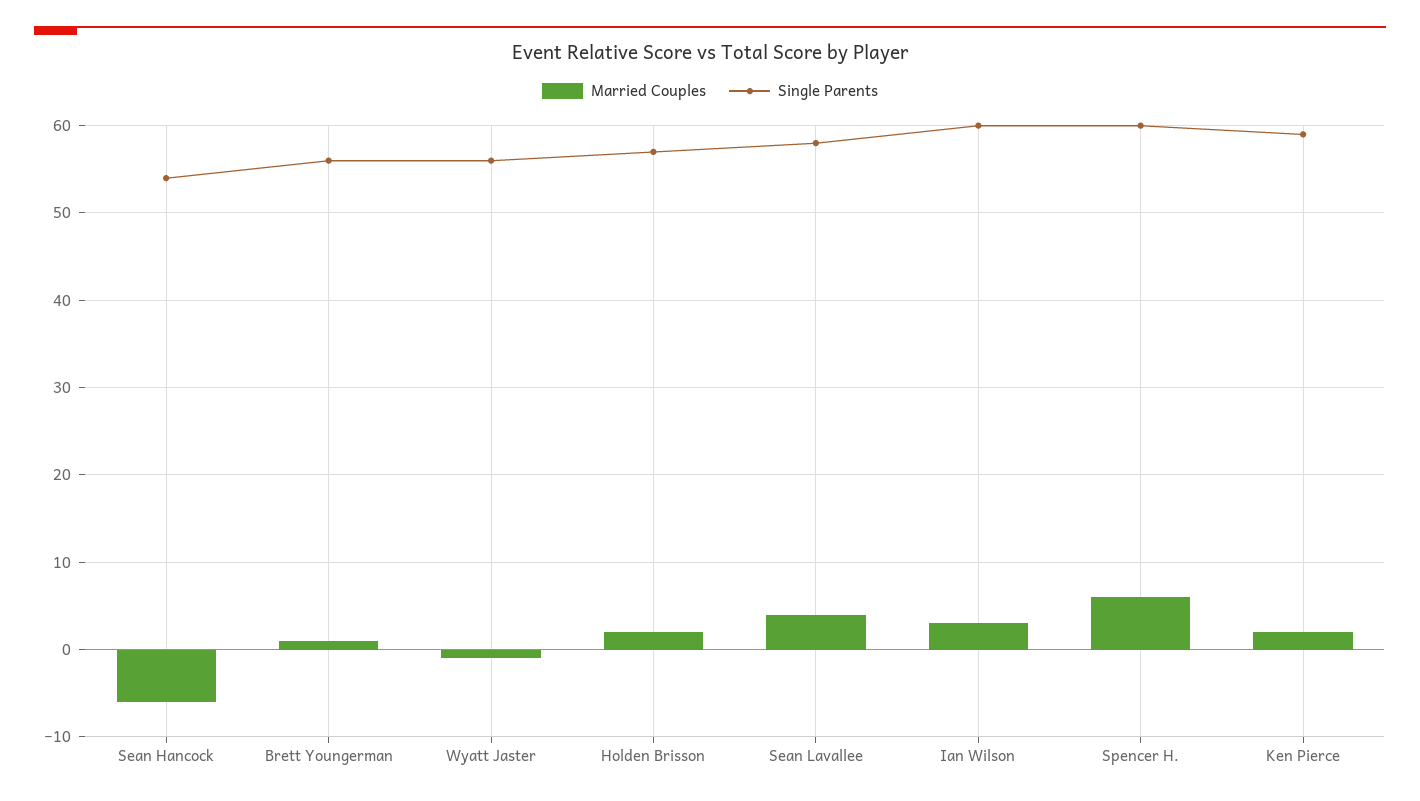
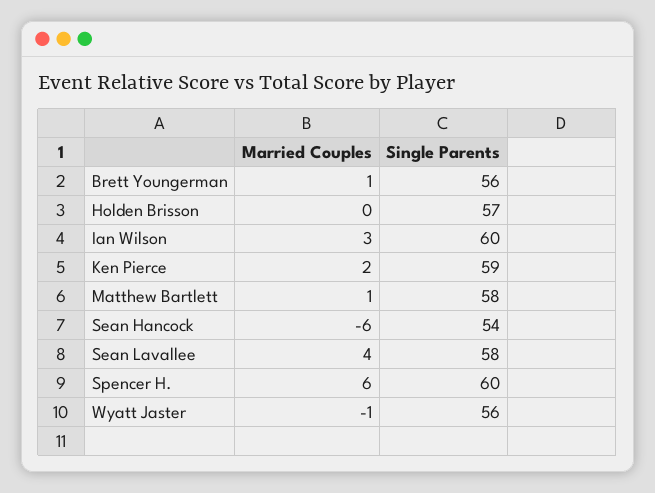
Married Couples, Holden Brisson: 2 -> 0
Married Couples, Matthew Bartlett: none -> 1
Single Parents, Matthew Bartlett: none -> 58

